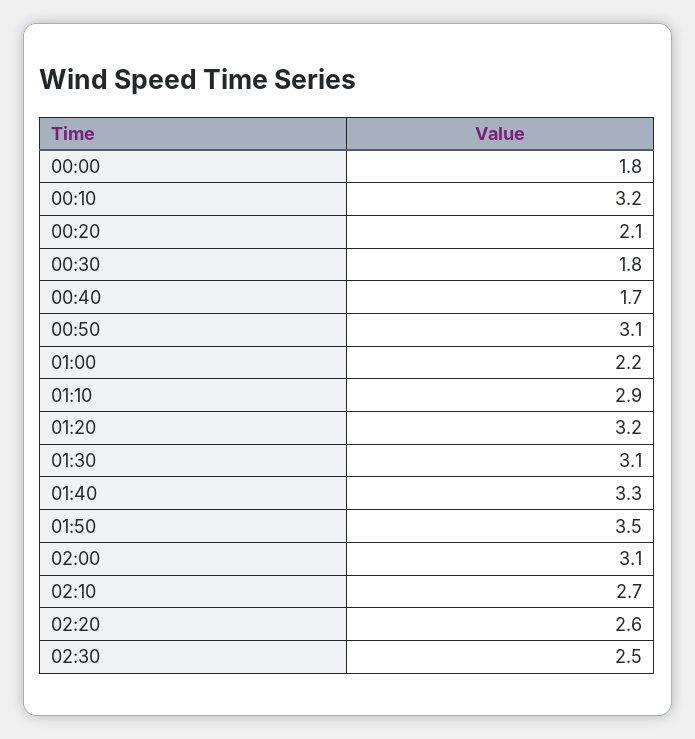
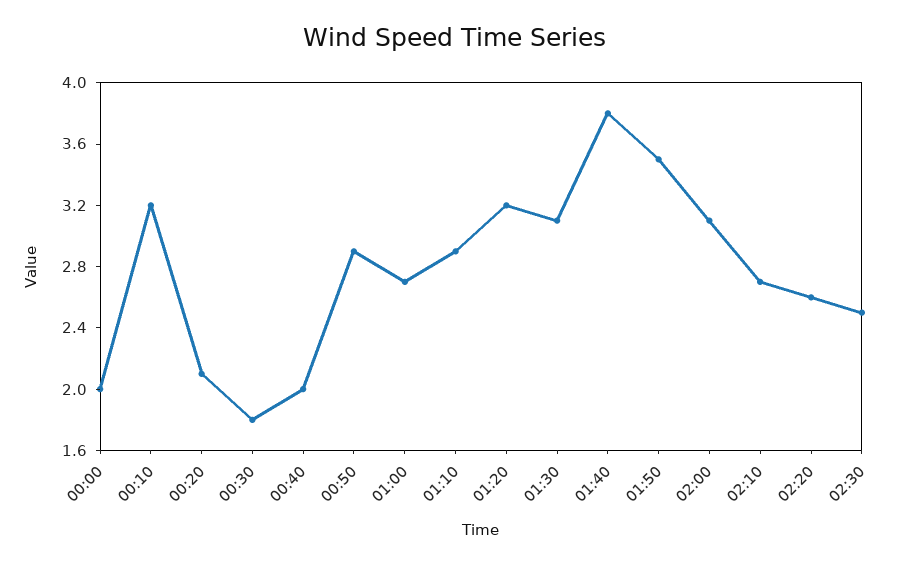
00:00: 1.8 -> 2
00:40: 1.7 -> 2
00:50: 3.1 -> 2.9
01:00: 2.2 -> 2.7
01:40: 3.3 -> 3.8

